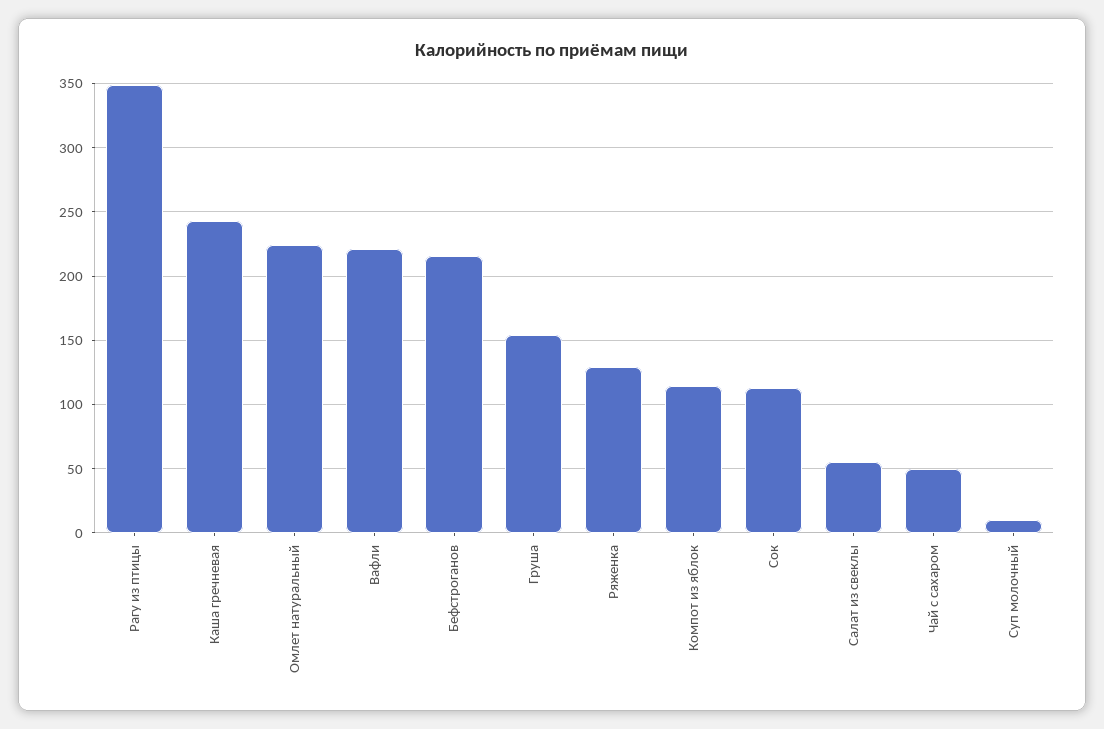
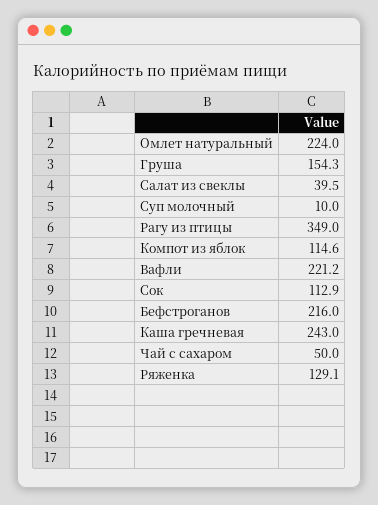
Салат из свеклы: 55 -> 39.5

